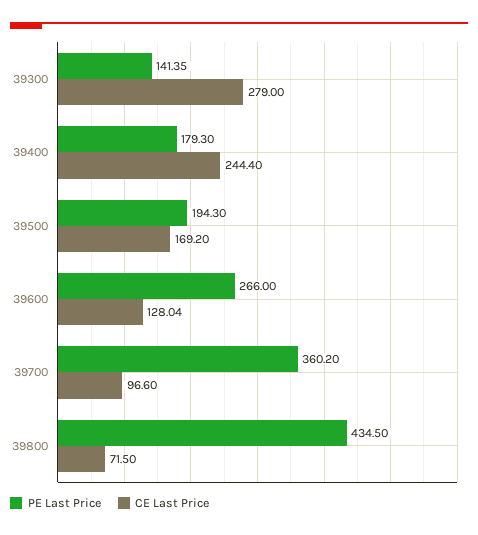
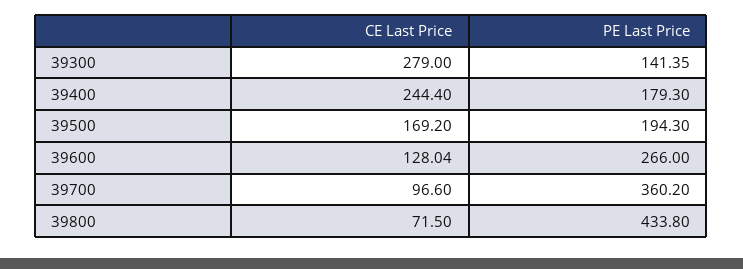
PE Last Price, 39800: 434.5 -> 433.8

